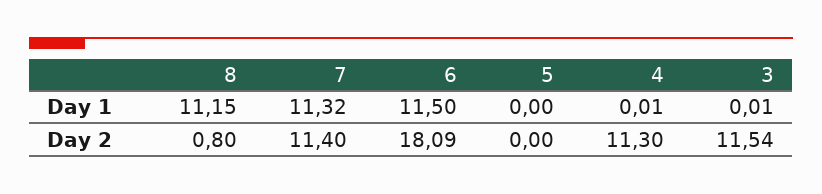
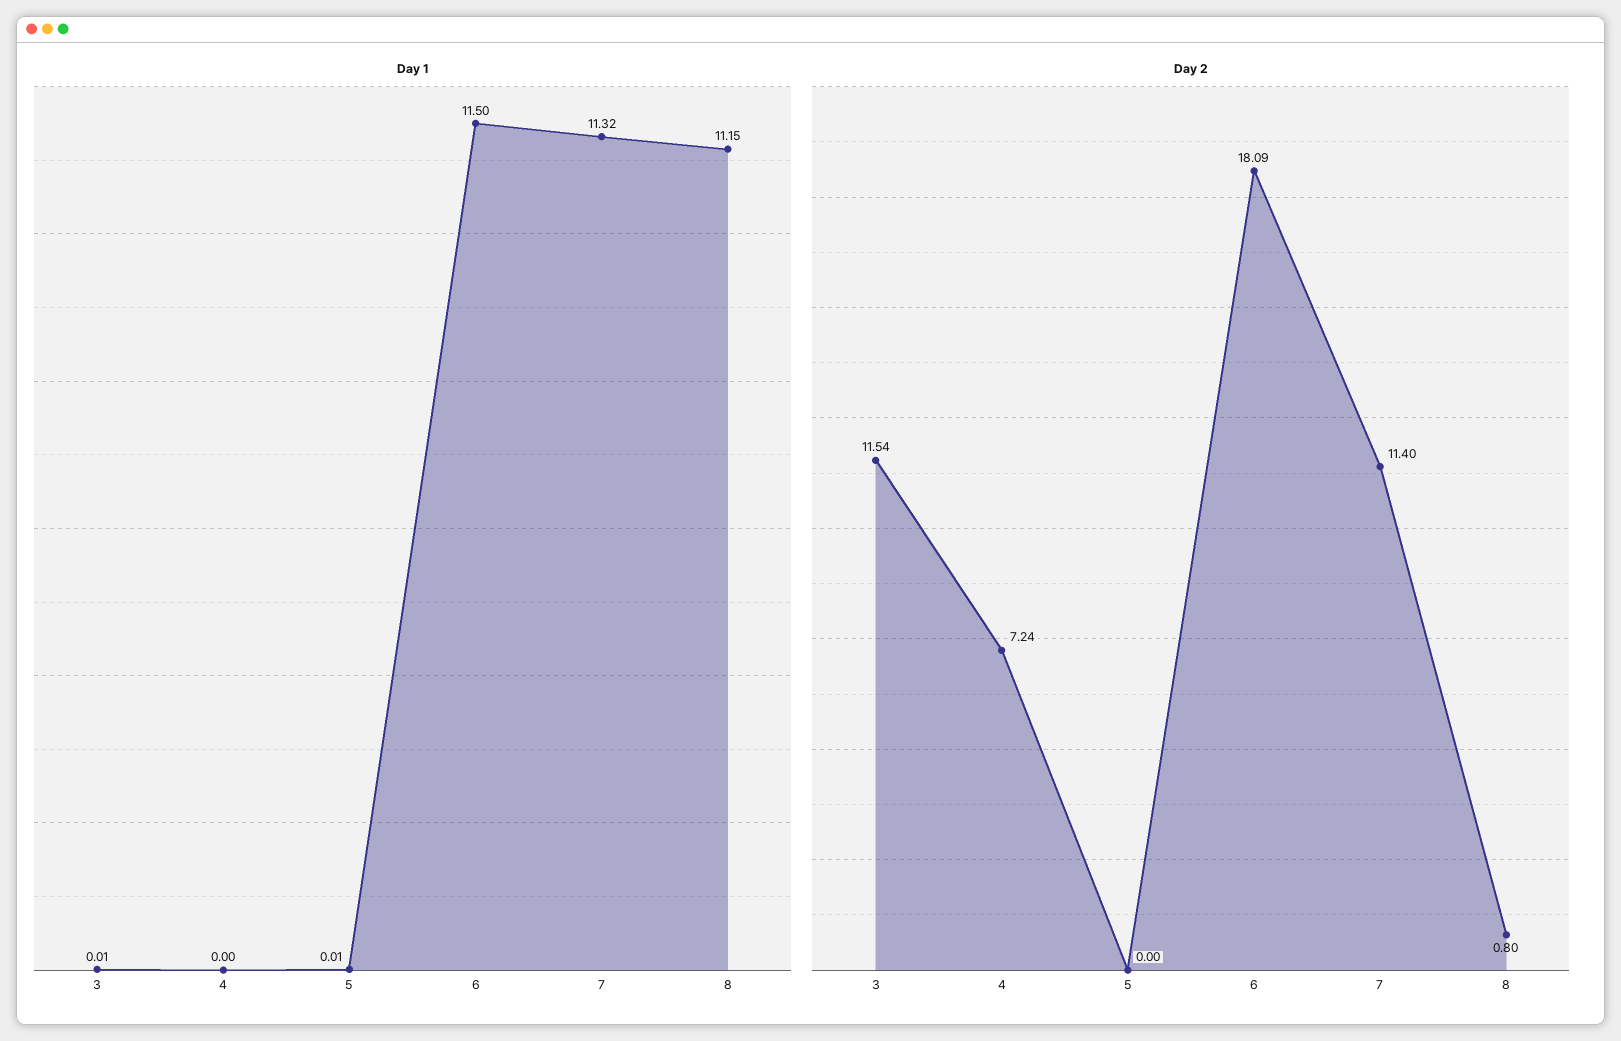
Day 1, 5: 0 -> 0.01
Day 1, 4: 0.01 -> 0
Day 2, 4: 11.3 -> 7.24

